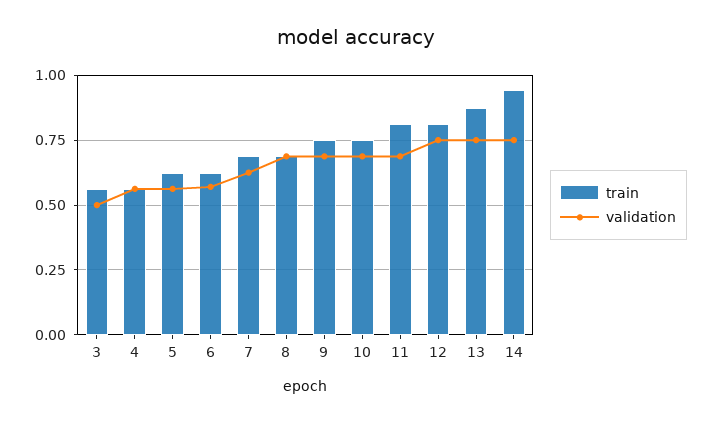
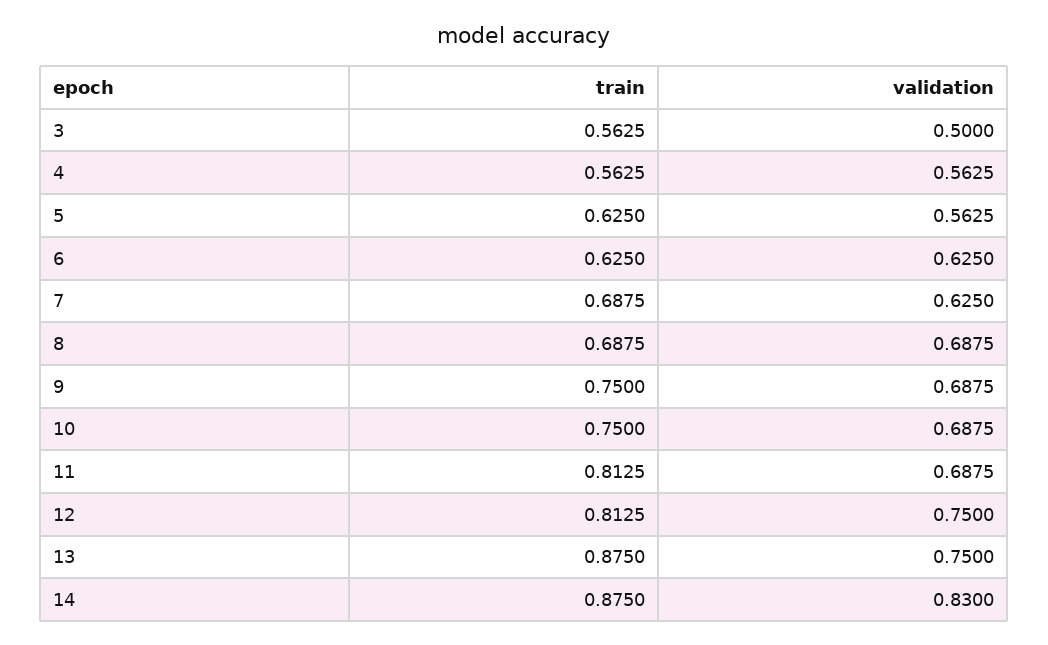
validation, 6: 0.575 -> 0.625
train, 14: 0.95 -> 0.875
validation, 14: 0.75 -> 0.83

